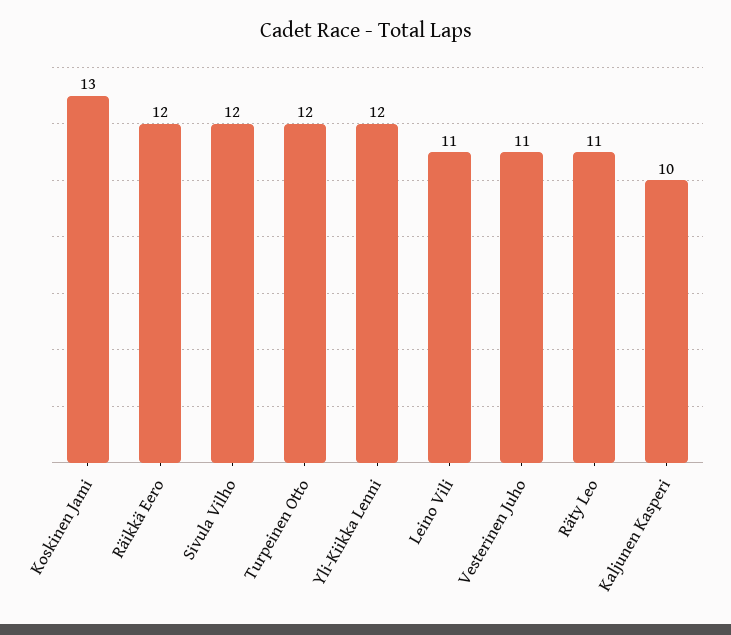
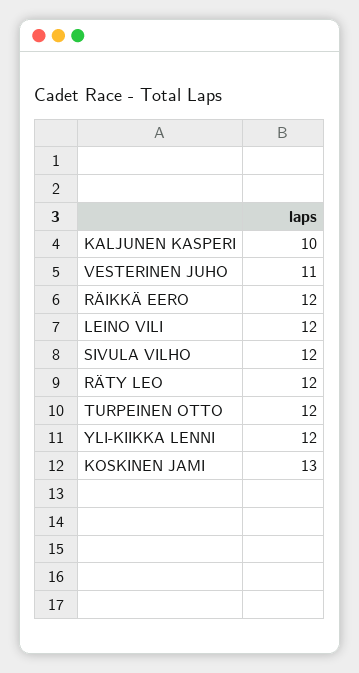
Leino Vili: 11 -> 12
Räty Leo: 11 -> 12

